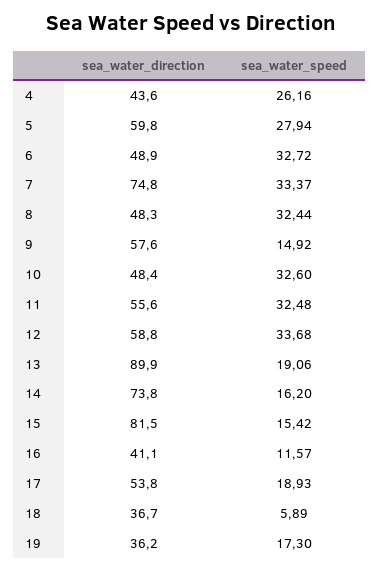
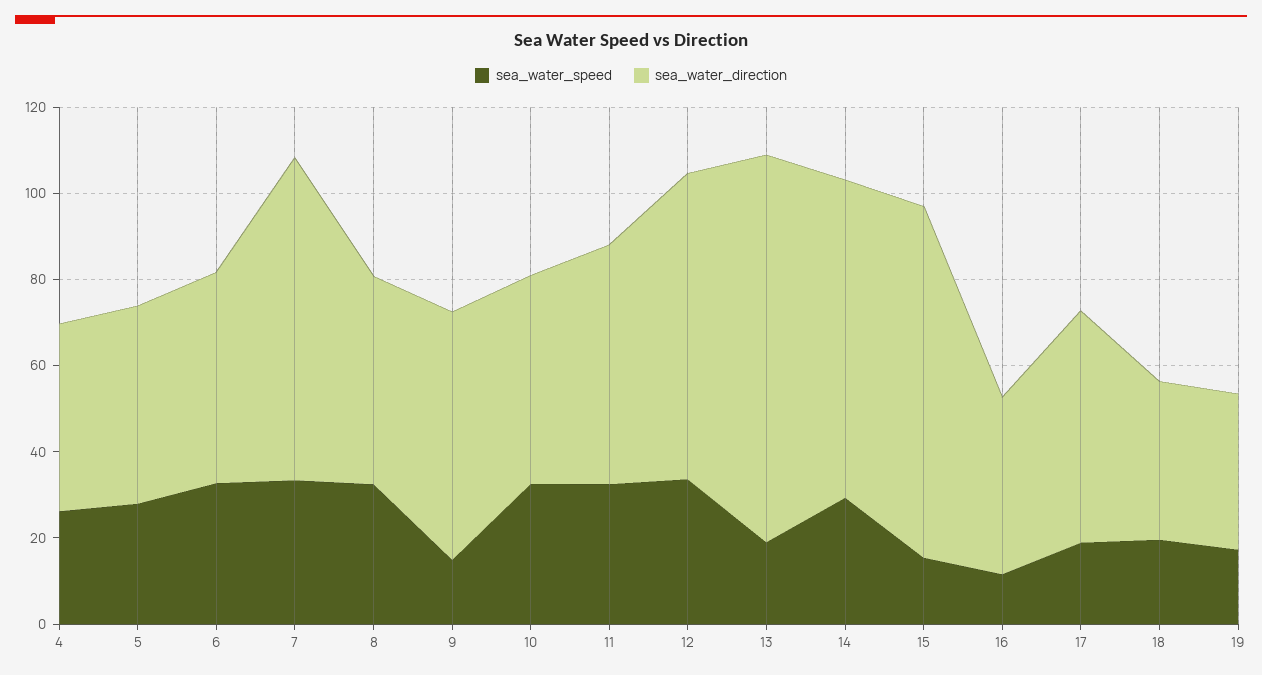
sea_water_direction, 5: 59.8 -> 45
sea_water_direction, 12: 58.8 -> 70
sea_water_speed, 14: 16.2 -> 30
sea_water_speed, 18: 5.89 -> 20

